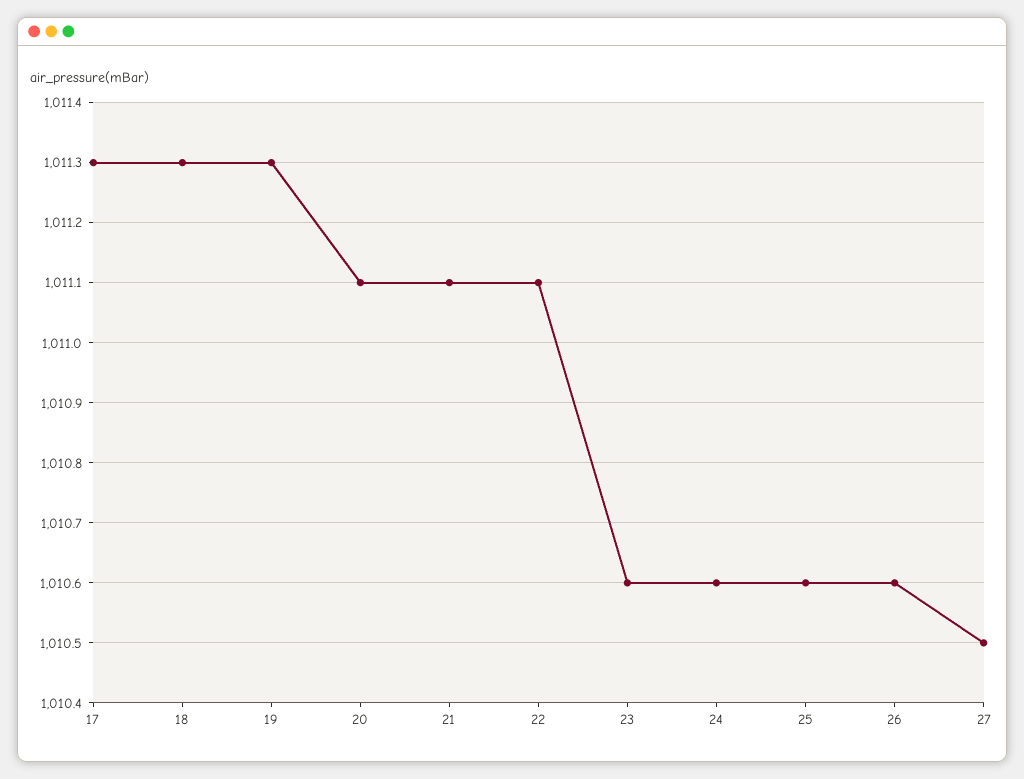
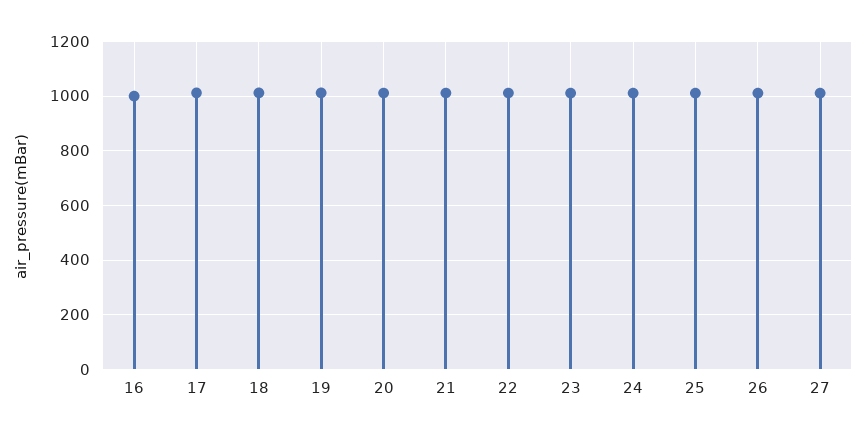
16: none -> 1000

